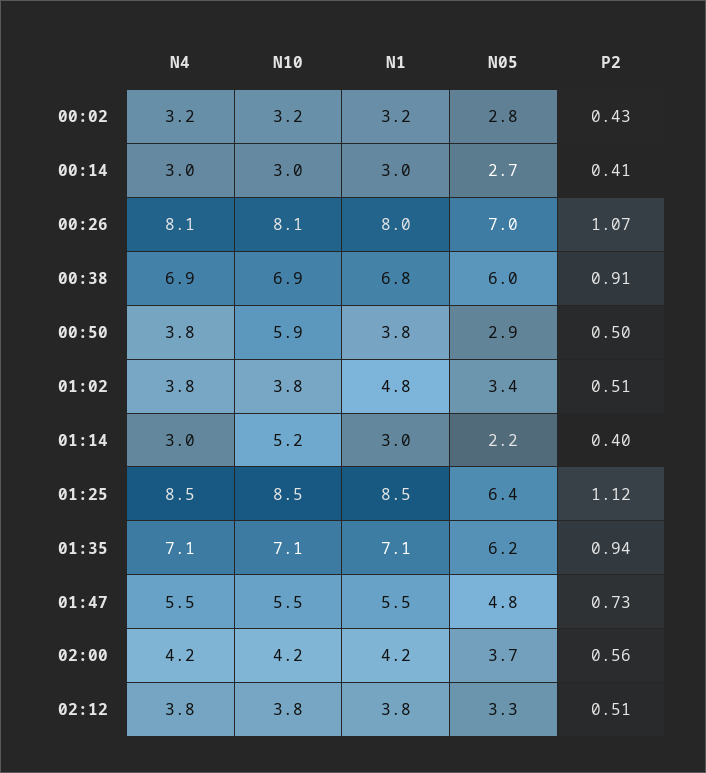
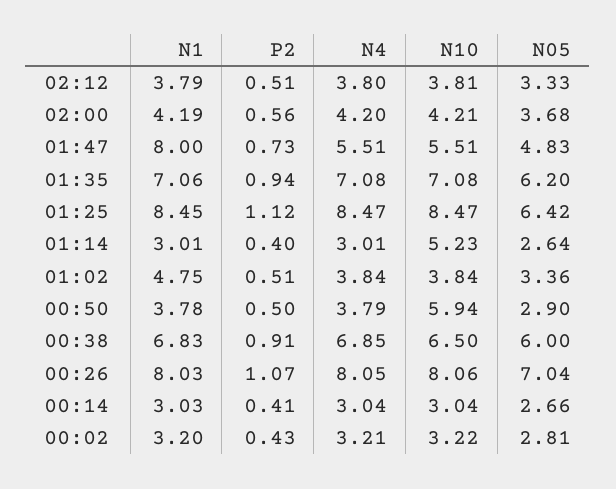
N10, 00:38: 6.9 -> 6.5
N05, 01:14: 2.2 -> 2.64
N1, 01:47: 5.5 -> 8

